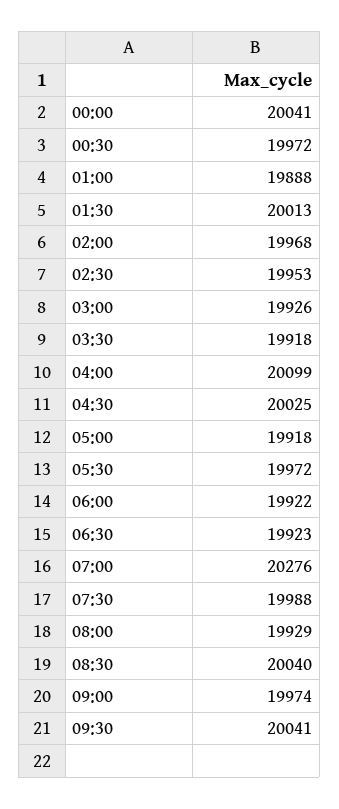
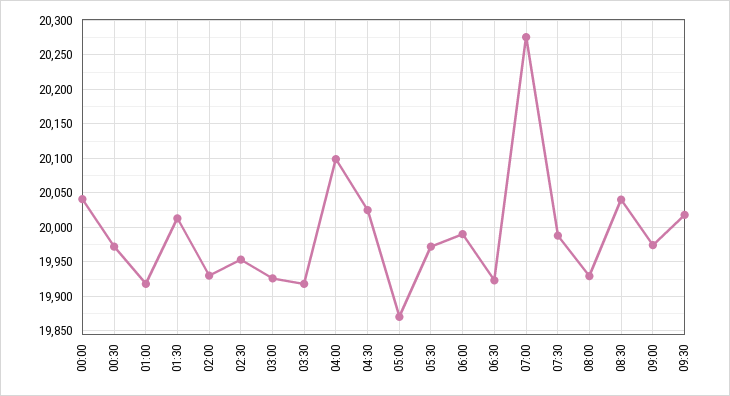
01:00: 19888 -> 19920
02:00: 19968 -> 19930
05:00: 19918 -> 19870
06:00: 19922 -> 19990
09:30: 20041 -> 20020

